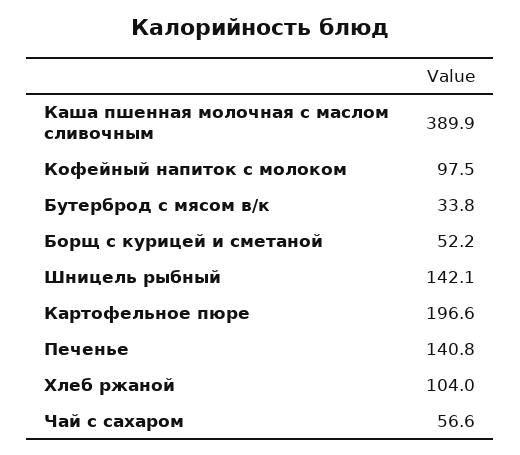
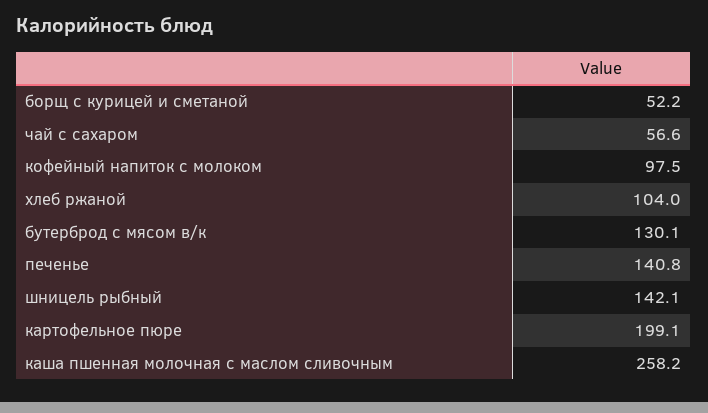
Каша пшенная молочная с маслом сливочным: 389.9 -> 258.2
Бутерброд с мясом в/к: 33.8 -> 130.1
Картофельное пюре: 196.6 -> 199.1

